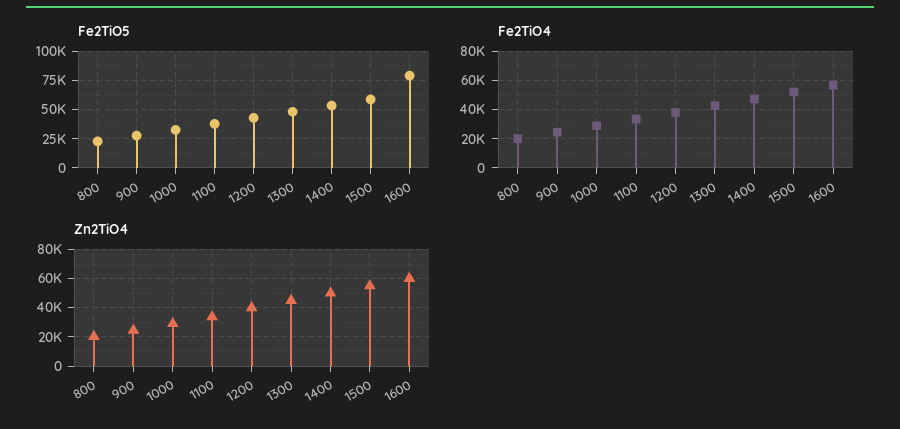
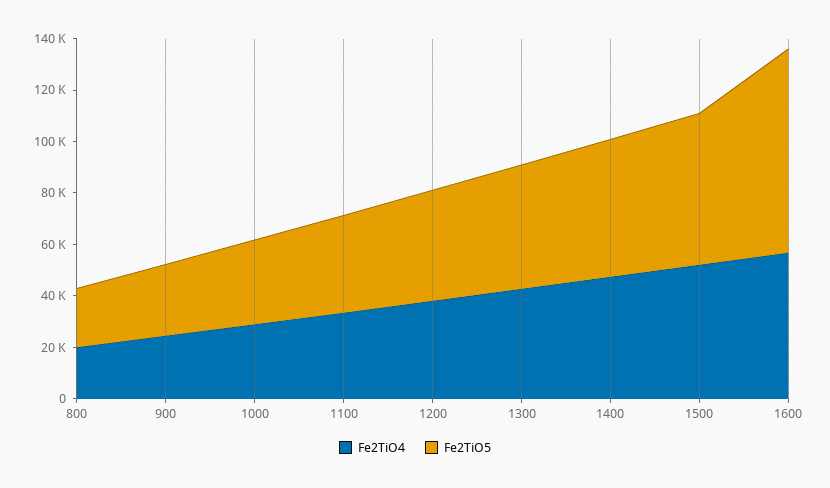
Zn2TiO4, 800: 20000 -> none
Zn2TiO4, 900: 25000 -> none
Zn2TiO4, 1000: 30000 -> none
Zn2TiO4, 1100: 35000 -> none
Zn2TiO4, 1200: 40000 -> none
Zn2TiO4, 1300: 45000 -> none
Zn2TiO4, 1400: 50000 -> none
Zn2TiO4, 1500: 55000 -> none
Zn2TiO4, 1600: 60000 -> none

